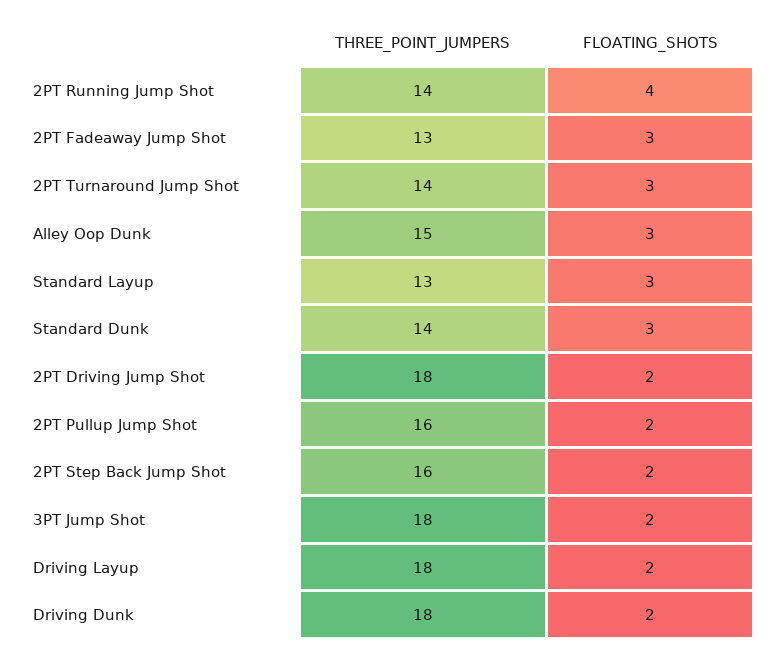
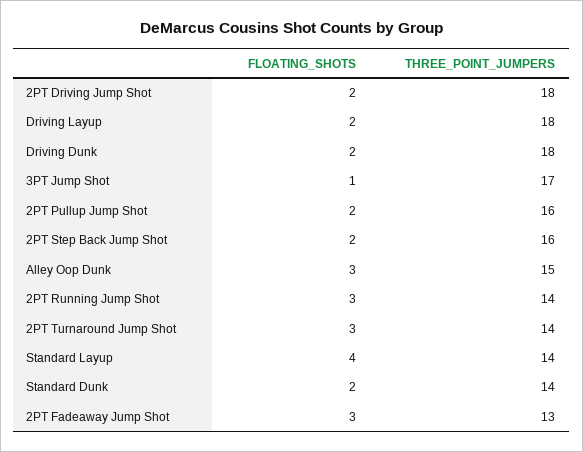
FLOATING_SHOTS, 2PT Running Jump Shot: 4 -> 3
THREE_POINT_JUMPERS, Standard Layup: 13 -> 14
FLOATING_SHOTS, Standard Layup: 3 -> 4
FLOATING_SHOTS, Standard Dunk: 3 -> 2
THREE_POINT_JUMPERS, 3PT Jump Shot: 18 -> 17
FLOATING_SHOTS, 3PT Jump Shot: 2 -> 1

